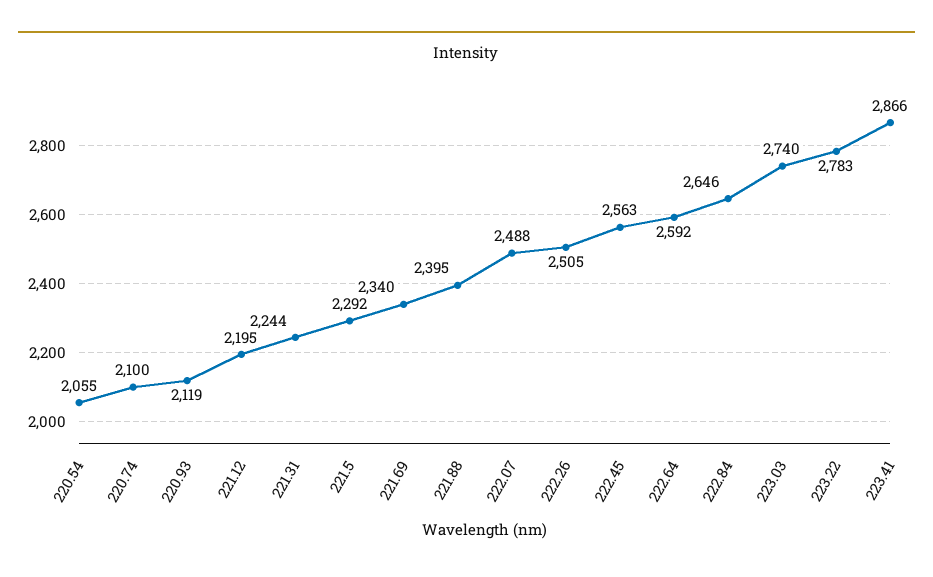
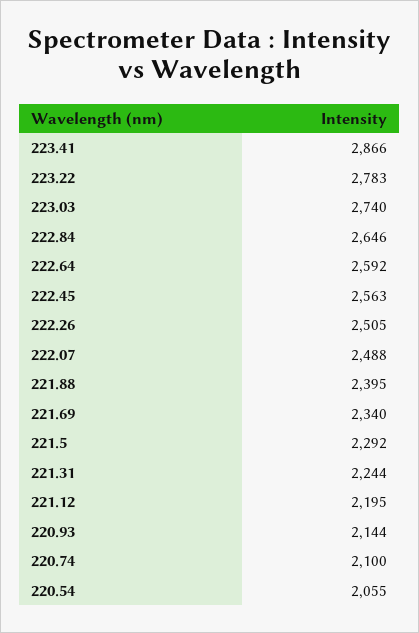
220.93: 2119 -> 2144

